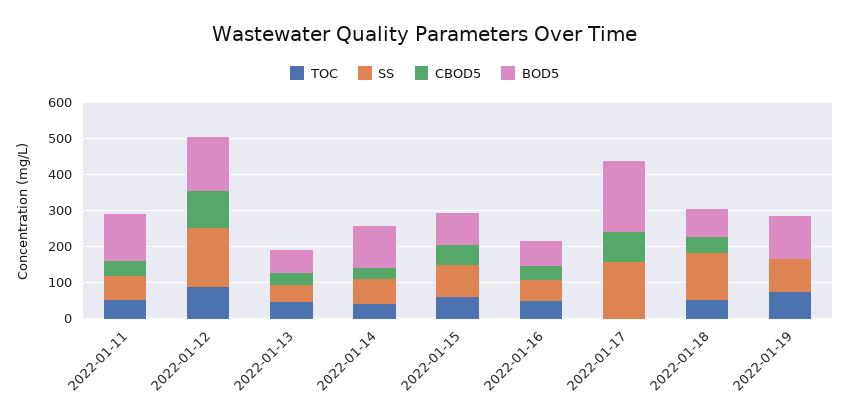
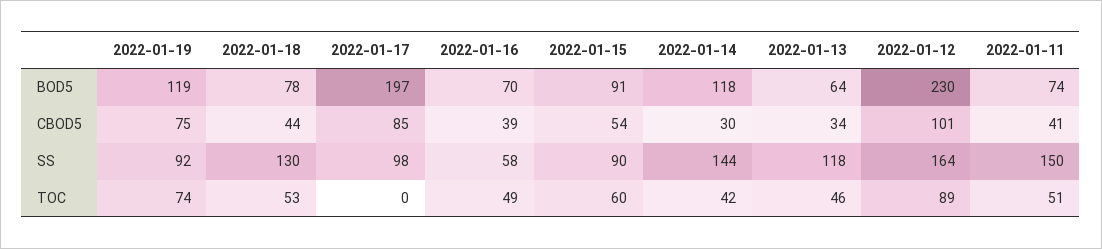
SS, 2022-01-11: 75 -> 150
BOD5, 2022-01-11: 125 -> 74
BOD5, 2022-01-12: 150 -> 230
SS, 2022-01-13: 50 -> 118
SS, 2022-01-14: 75 -> 144
SS, 2022-01-17: 150 -> 98
CBOD5, 2022-01-19: 0 -> 75

